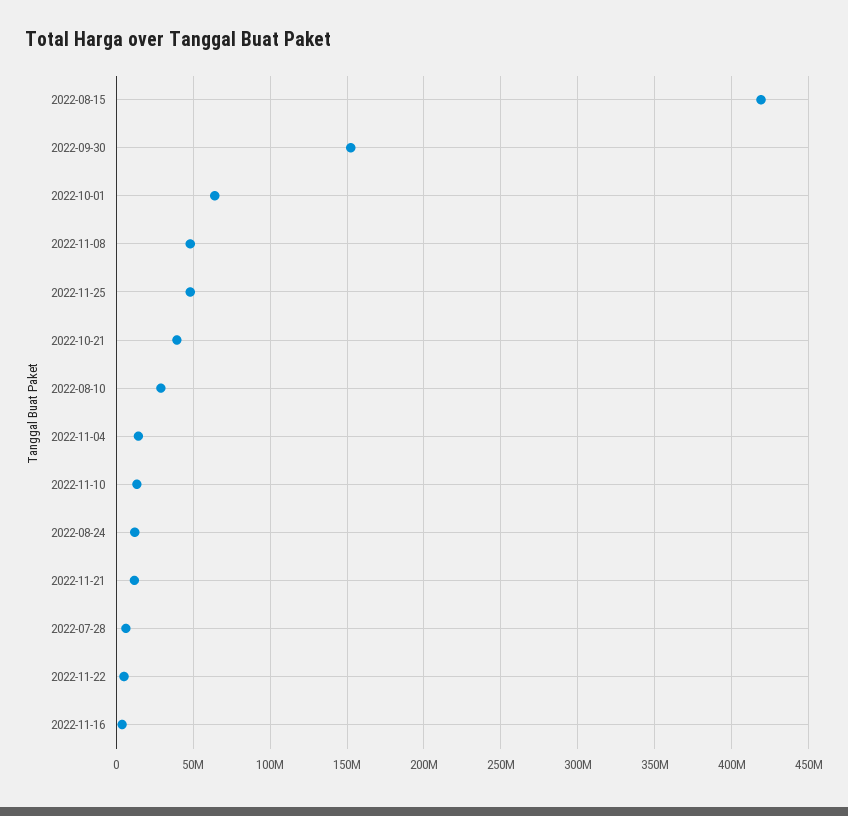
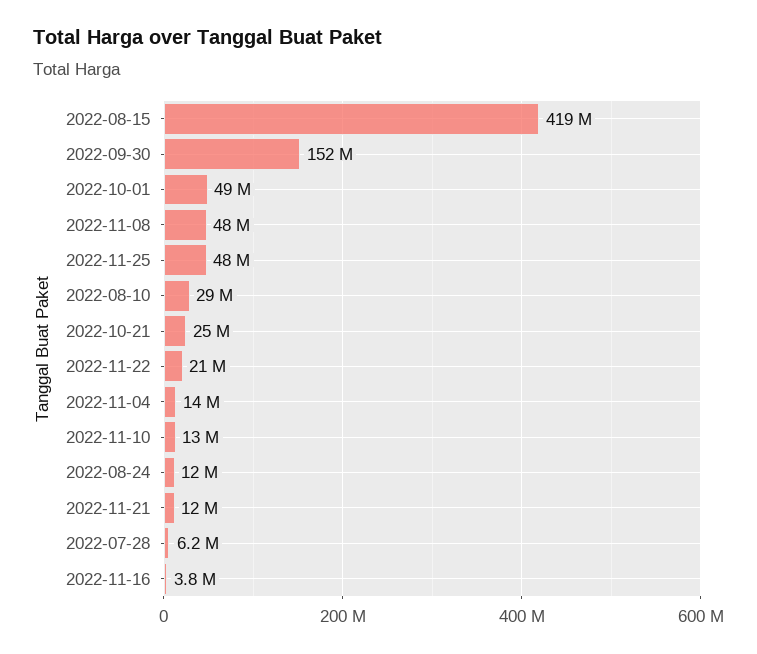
2022-10-01: 65000000 -> 49000000
2022-10-21: 40000000 -> 25000000
2022-11-22: 5000000 -> 21000000

